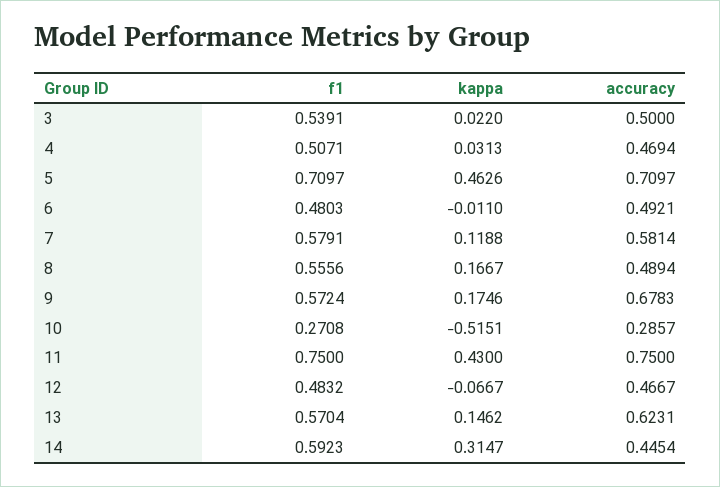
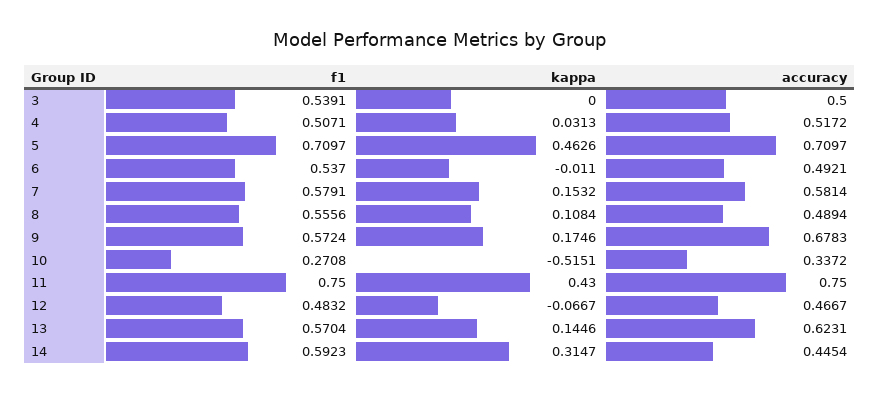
kappa, 3: 0.022 -> 0
accuracy, 4: 0.4694 -> 0.5172
f1, 6: 0.4803 -> 0.537
kappa, 7: 0.1188 -> 0.1532
kappa, 8: 0.1667 -> 0.1084
accuracy, 10: 0.2857 -> 0.3372
kappa, 13: 0.1462 -> 0.1446

